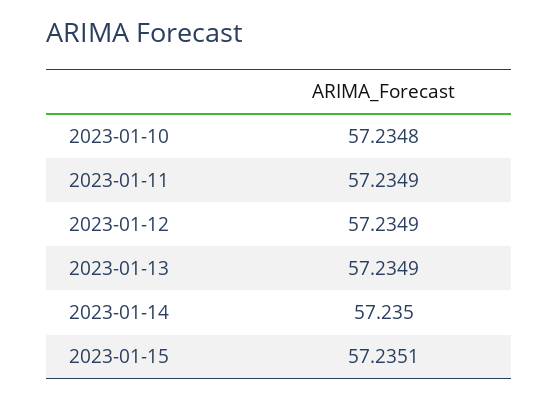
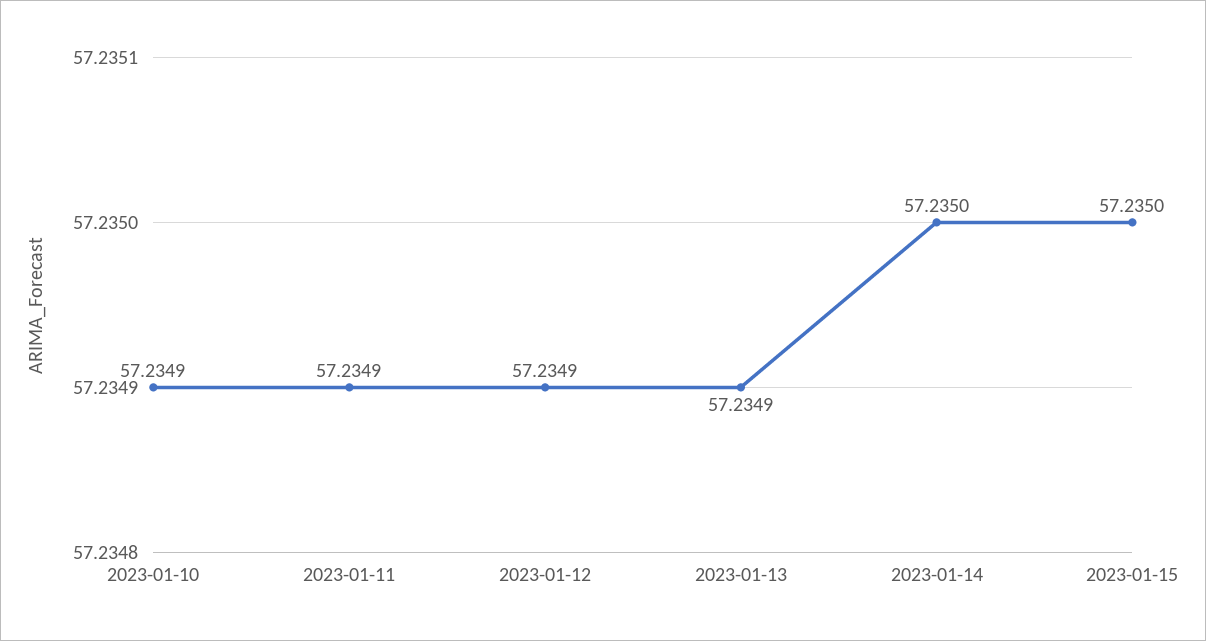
2023-01-10: 57.2348 -> 57.2349
2023-01-15: 57.2351 -> 57.235

